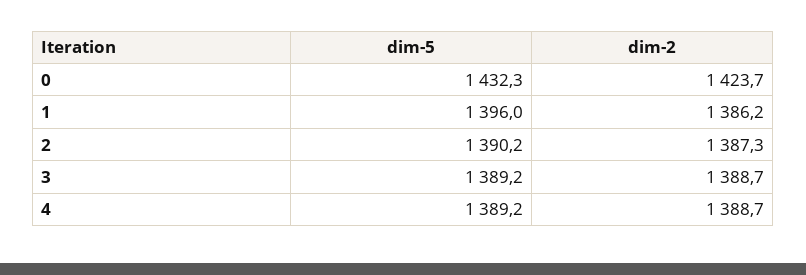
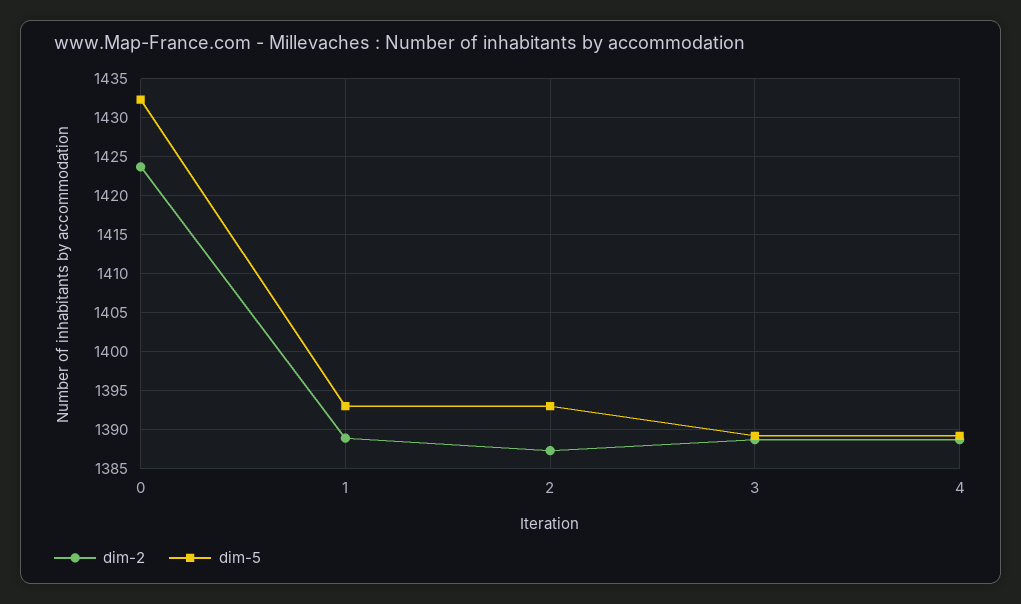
dim-5, 1: 1396 -> 1393
dim-2, 1: 1386.2 -> 1389
dim-5, 2: 1390.2 -> 1393

